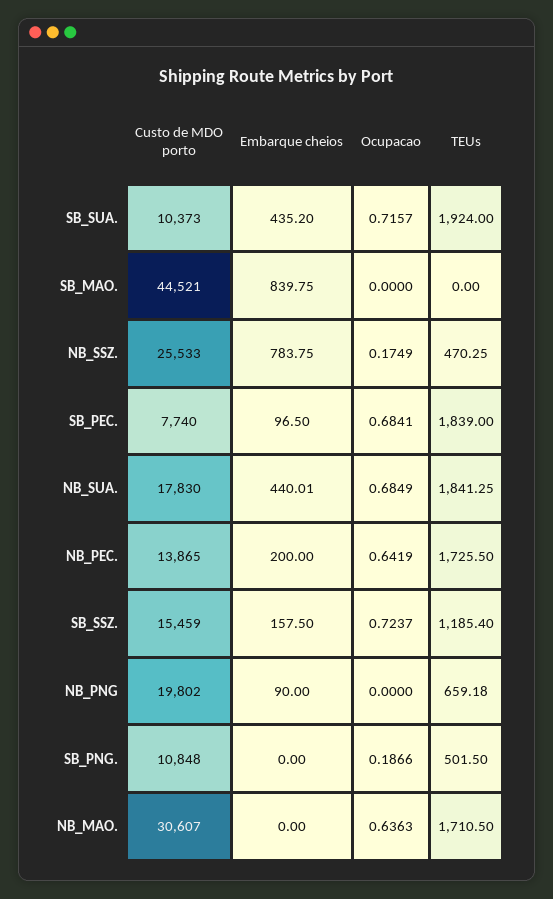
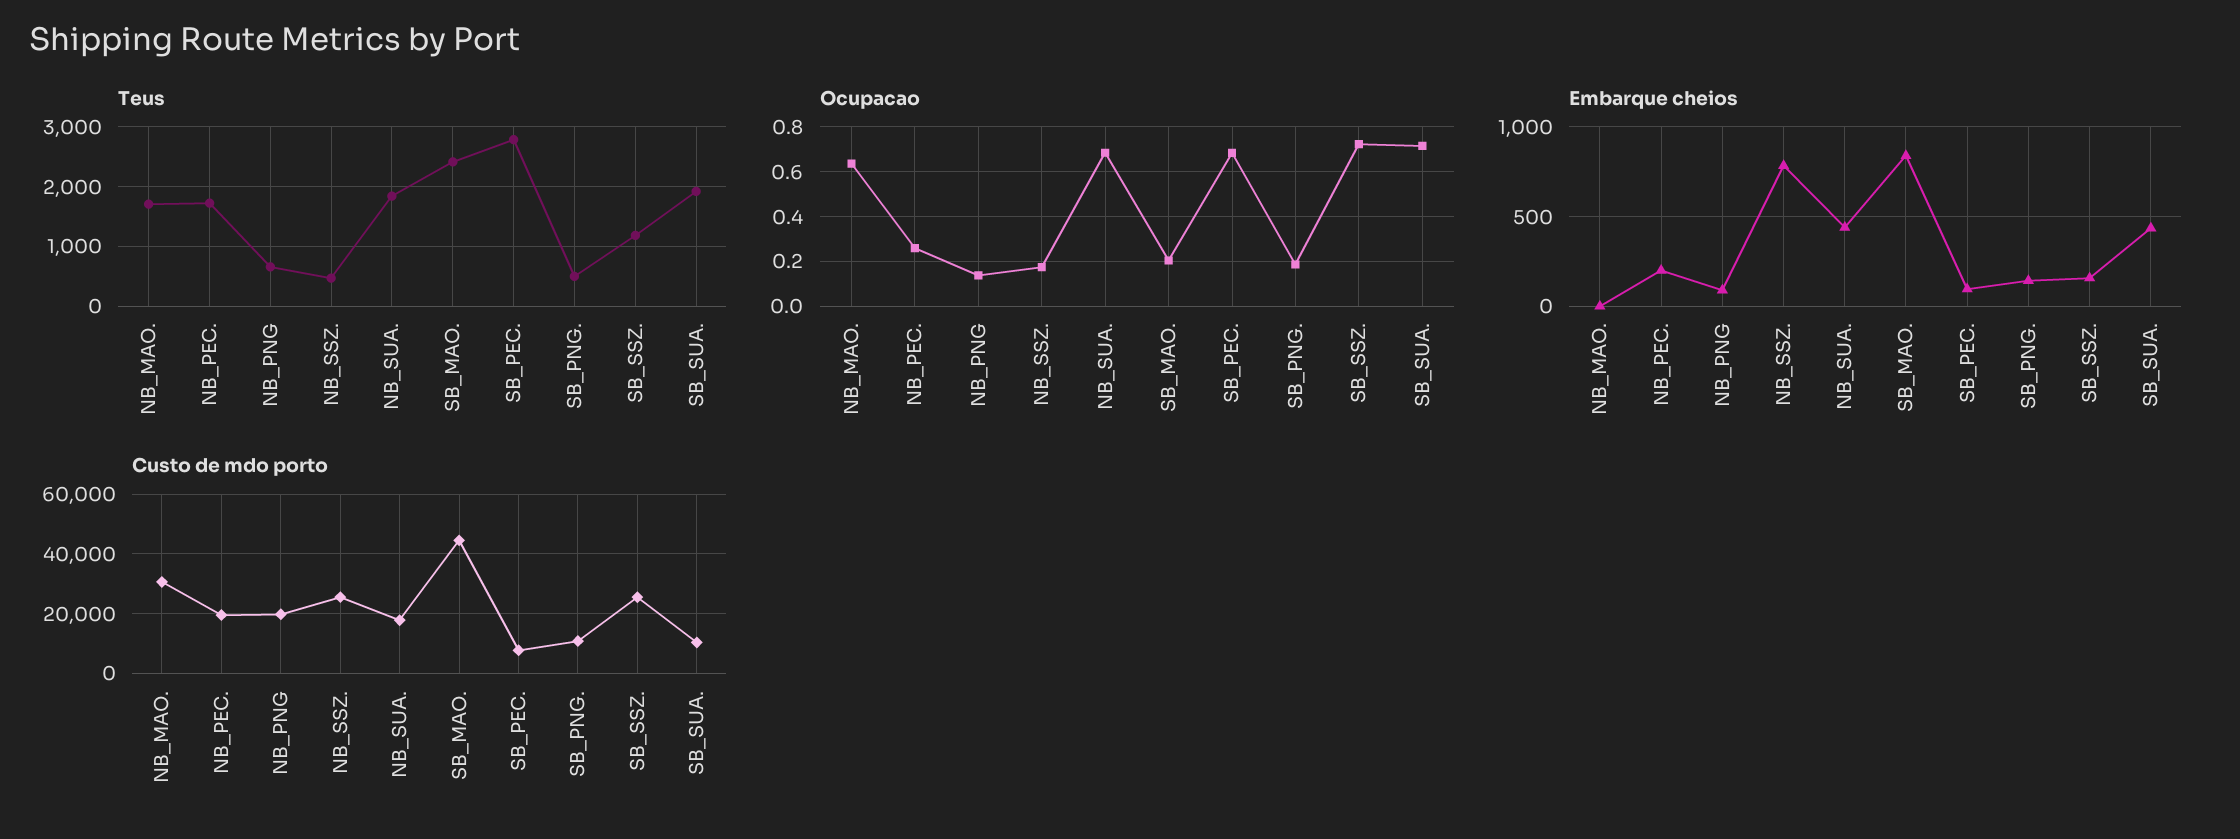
Ocupacao, SB_MAO.: 0 -> 0.2
TEUs, SB_MAO.: 0 -> 2400
TEUs, SB_PEC.: 1839 -> 2800
Custo de MDO porto, NB_PEC.: 13865 -> 20000
Ocupacao, NB_PEC.: 0.6419 -> 0.25
Custo de MDO porto, SB_SSZ.: 15459 -> 25000
Ocupacao, NB_PNG: 0 -> 0.15
Embarque cheios, SB_PNG.: 0 -> 150

